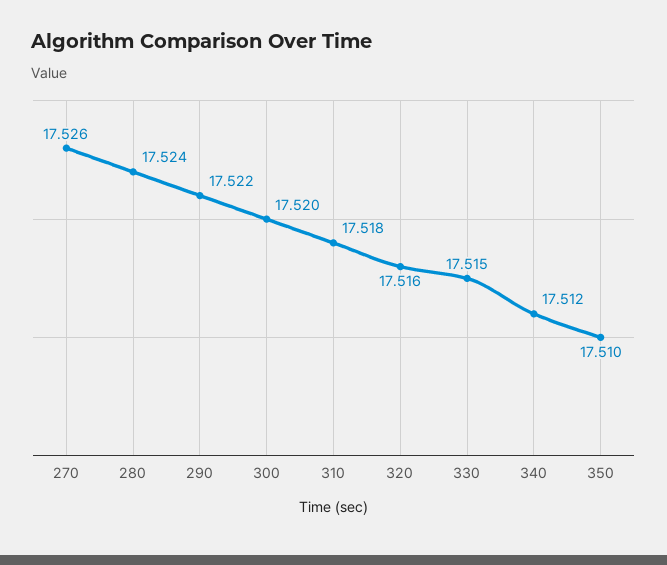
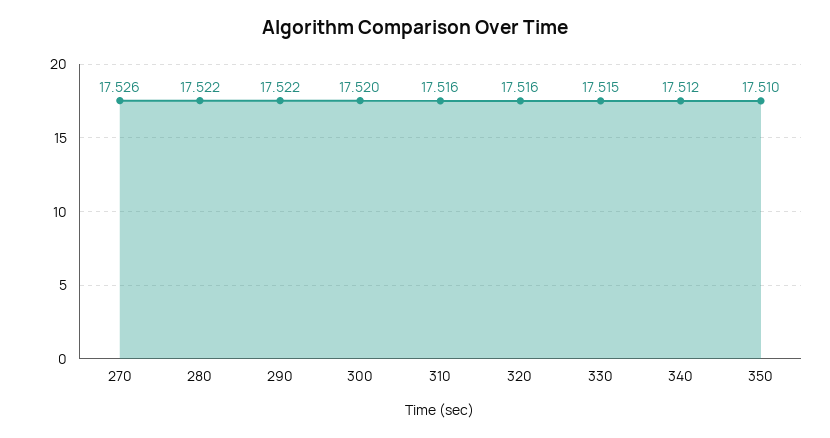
280: 17.524 -> 17.522
310: 17.518 -> 17.516

